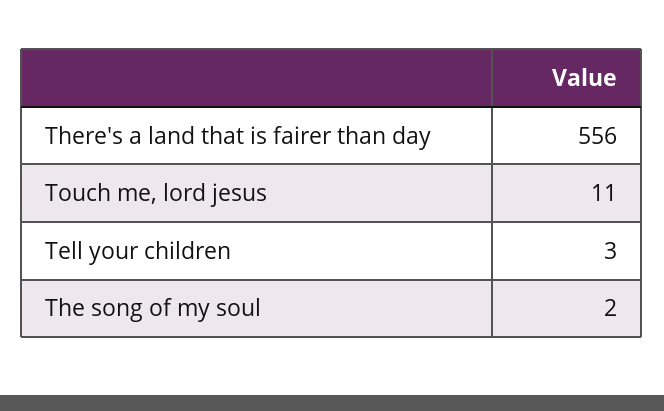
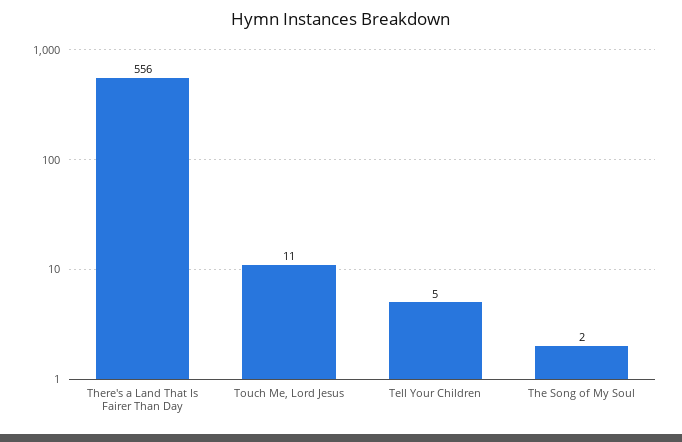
Tell your children: 3 -> 5

